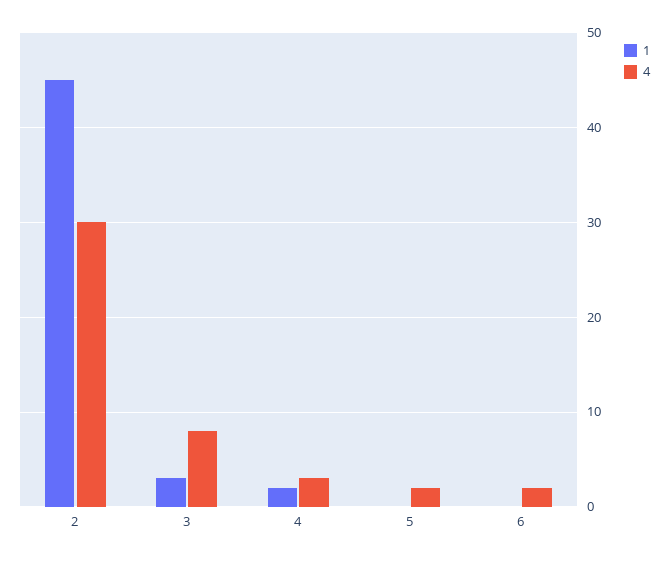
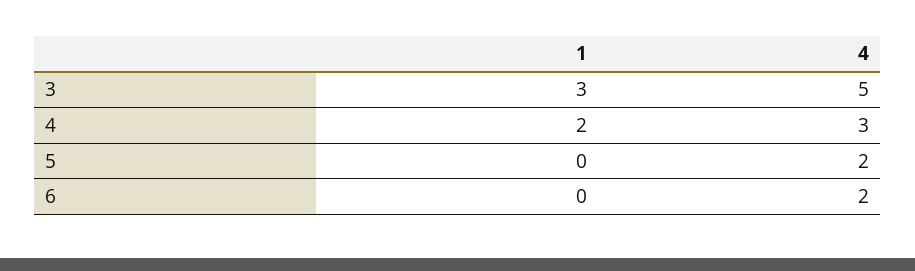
1, 2: 45 -> none
4, 2: 30 -> none
4, 3: 8 -> 5

